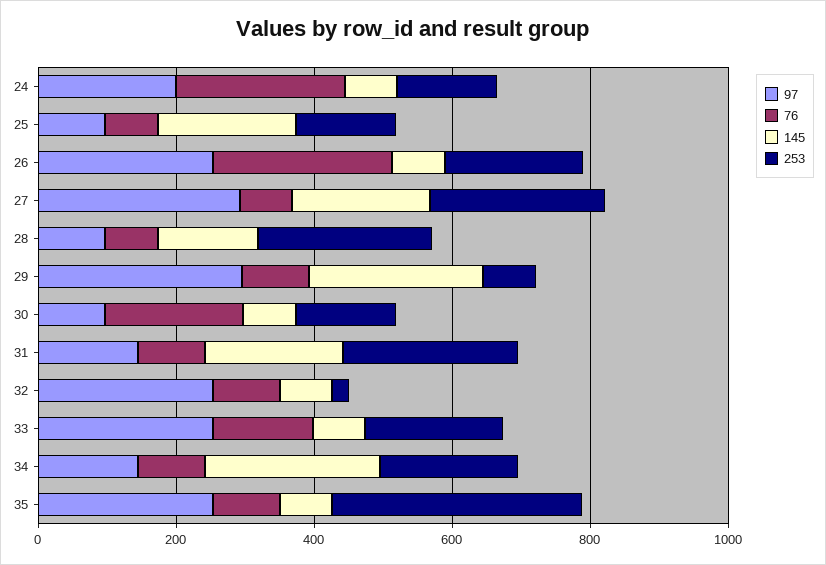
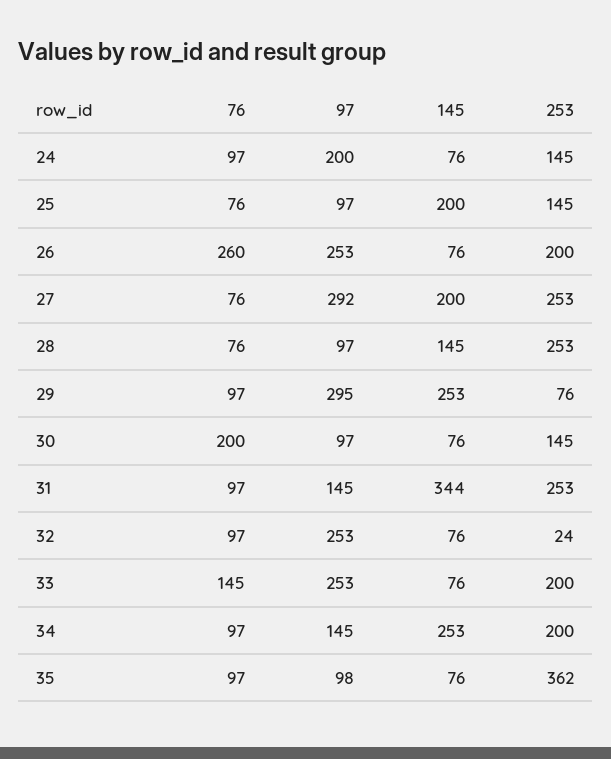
76, 24: 250 -> 97
145, 31: 200 -> 344
97, 35: 250 -> 98

